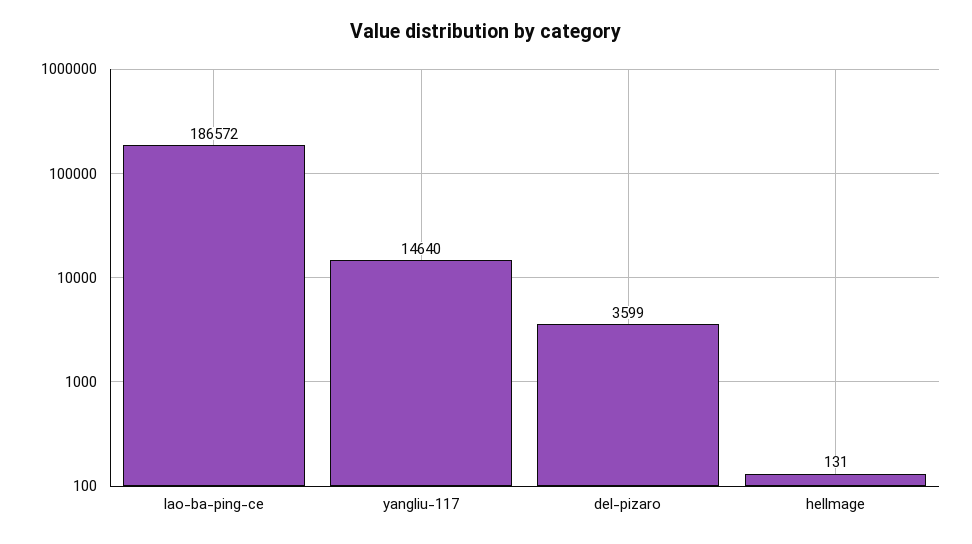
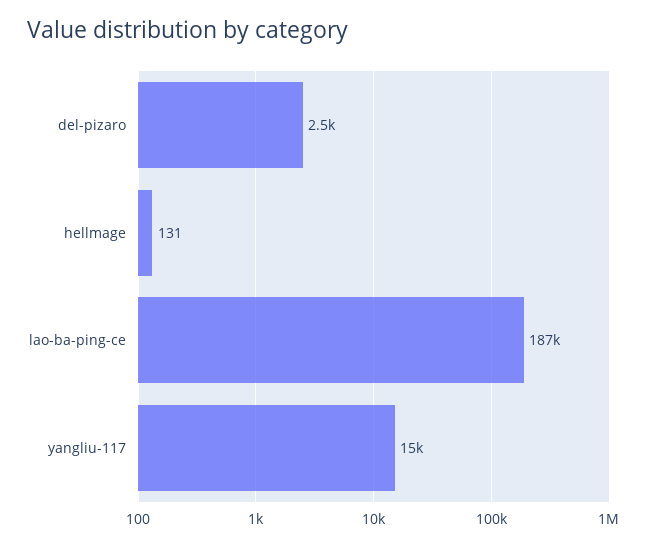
del-pizaro: 3599 -> 2500

